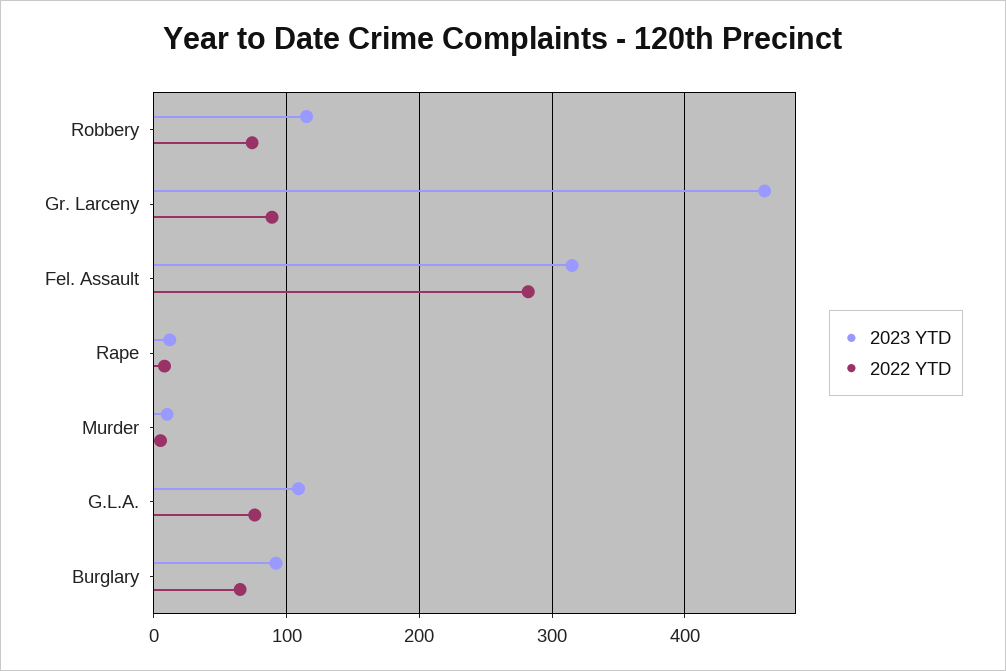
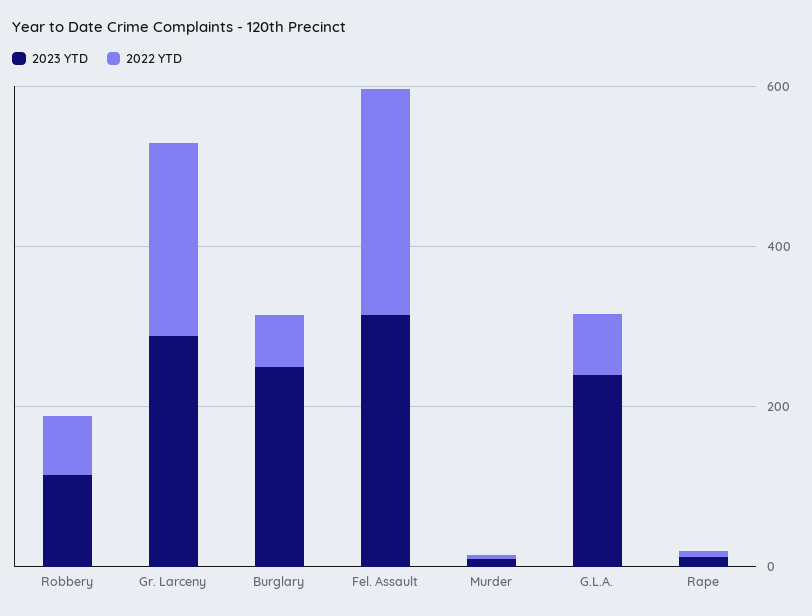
2023 YTD, Gr. Larceny: 460 -> 300
2022 YTD, Gr. Larceny: 90 -> 250
2023 YTD, G.L.A.: 110 -> 250
2023 YTD, Burglary: 90 -> 250

